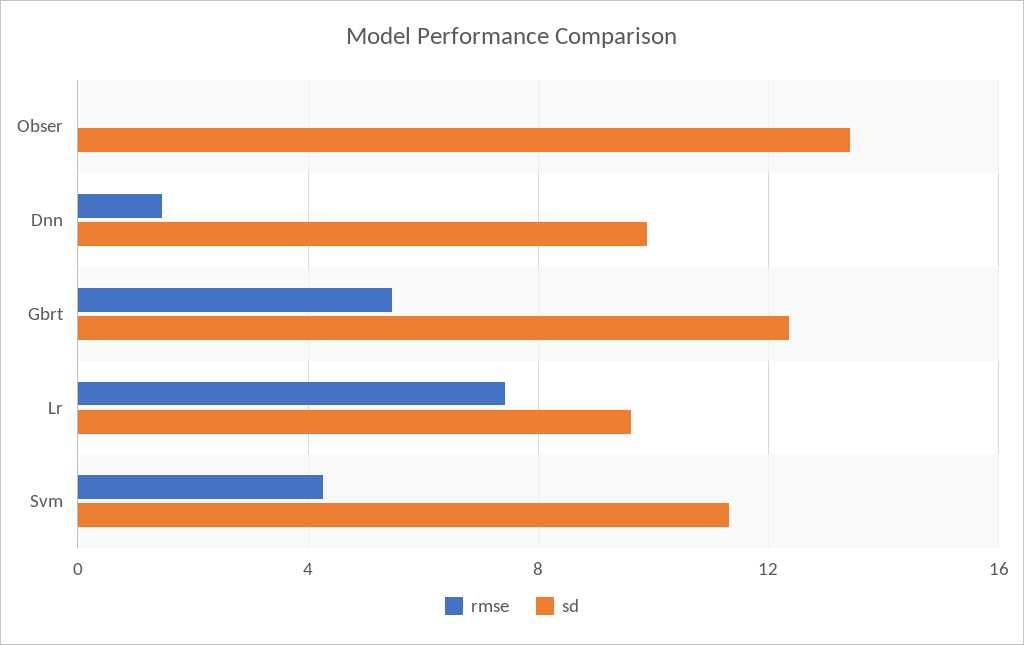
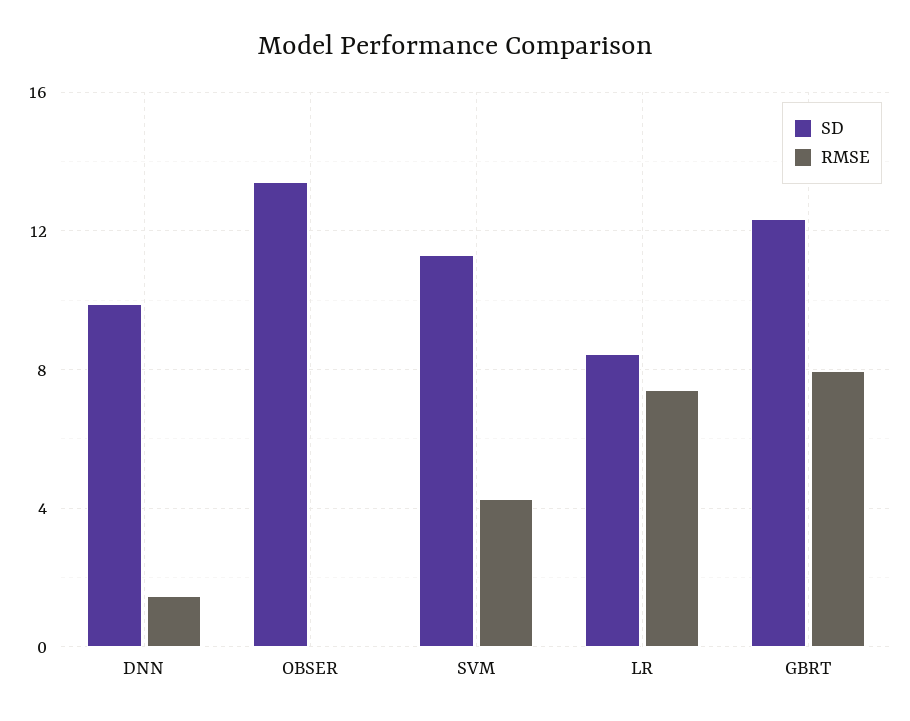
rmse, Gbrt: 5.5 -> 8
sd, Lr: 9.5 -> 8.5

